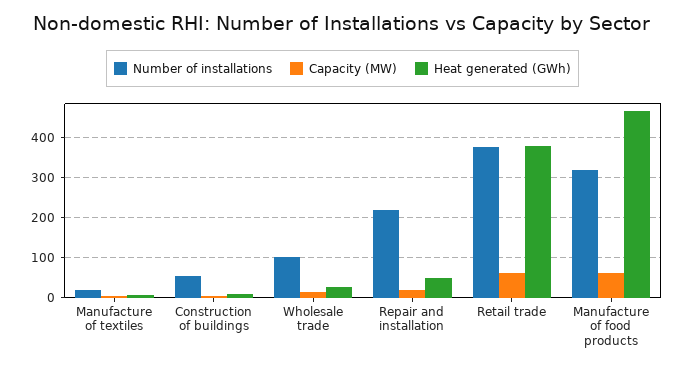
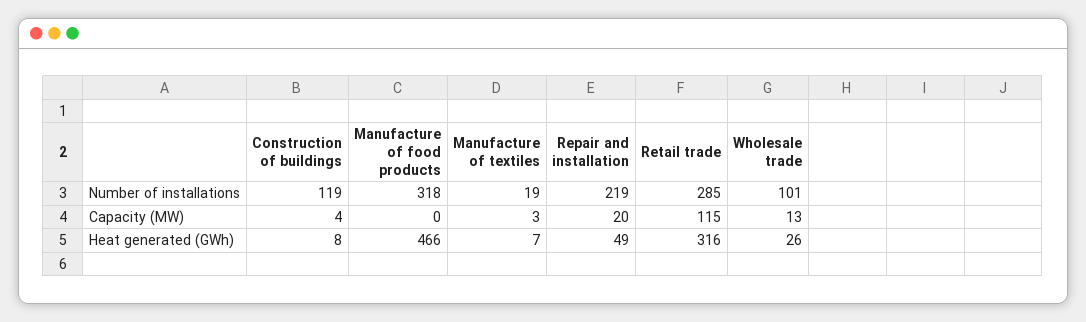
Number of installations, Construction of buildings: 60 -> 119
Number of installations, Retail trade: 380 -> 285
Capacity (MW), Retail trade: 60 -> 115
Heat generated (GWh), Retail trade: 380 -> 316
Capacity (MW), Manufacture of food products: 60 -> 0

